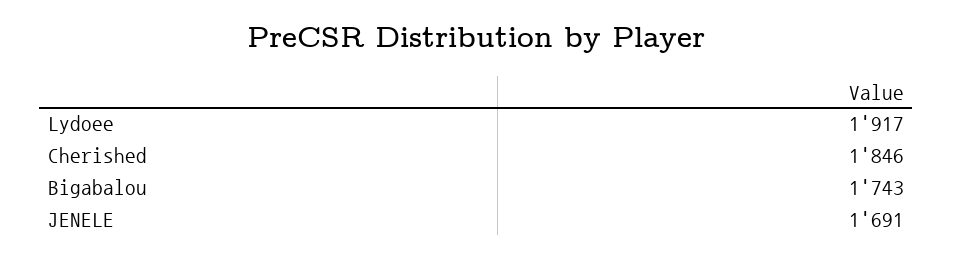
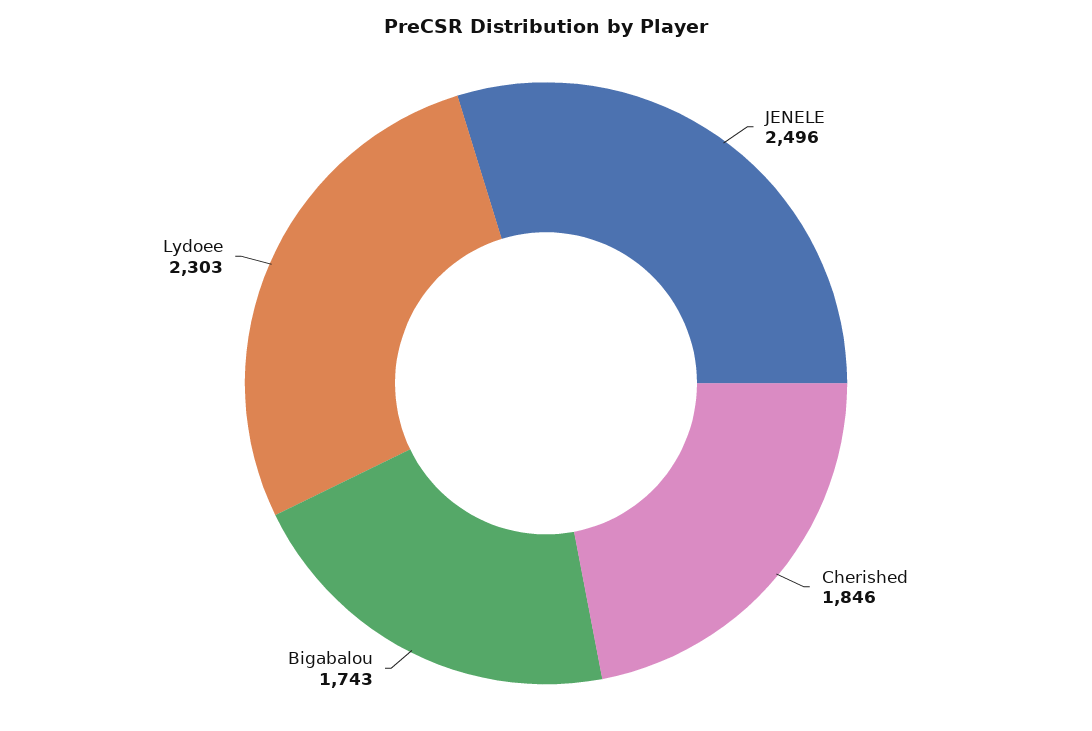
Lydoee: 1917 -> 2303
JENELE: 1691 -> 2496

